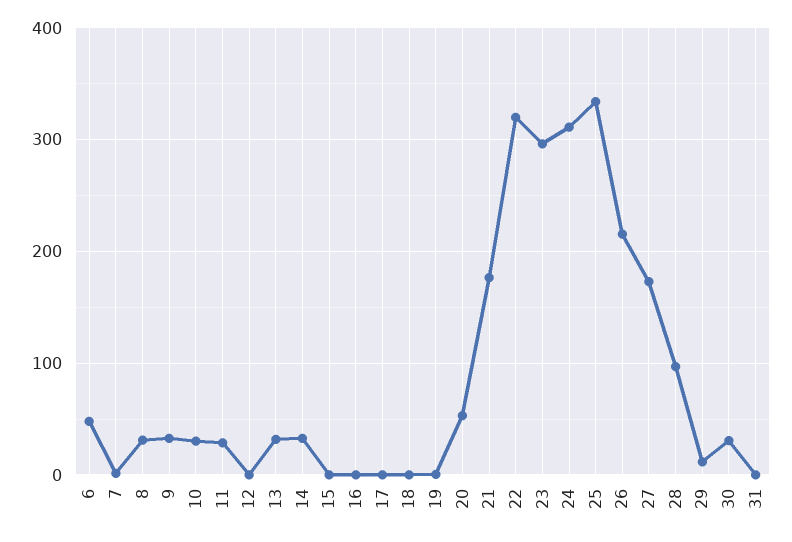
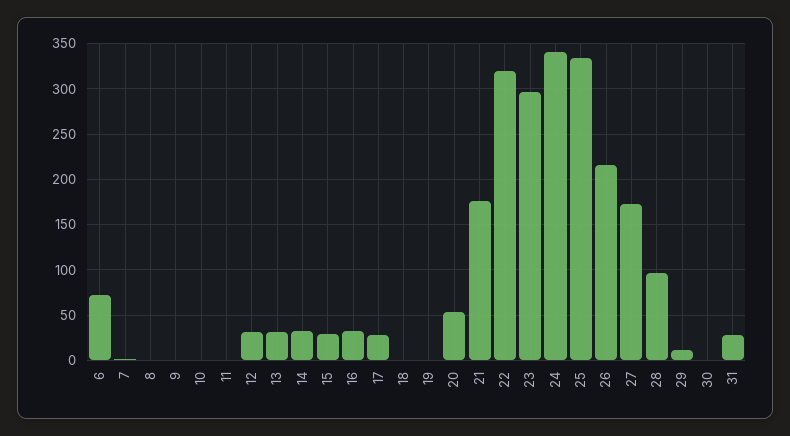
6: 50 -> 70
8: 30 -> 0
9: 30 -> 0
10: 30 -> 0
11: 30 -> 0
12: 0 -> 30
15: 0 -> 30
16: 0 -> 30
17: 0 -> 30
24: 310 -> 340
30: 30 -> 0
31: 0 -> 30

